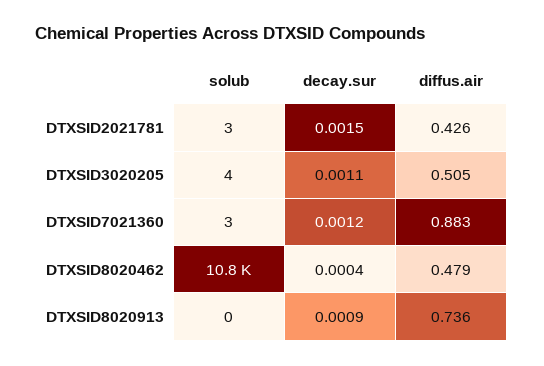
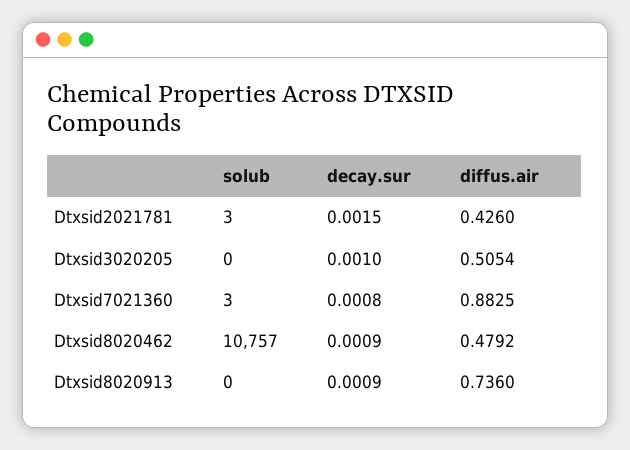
solub, DTXSID3020205: 4 -> 0
decay.sur, DTXSID3020205: 0.0011 -> 0.001
decay.sur, DTXSID7021360: 0.0012 -> 0.0008
decay.sur, DTXSID8020462: 0.0004 -> 0.0009

